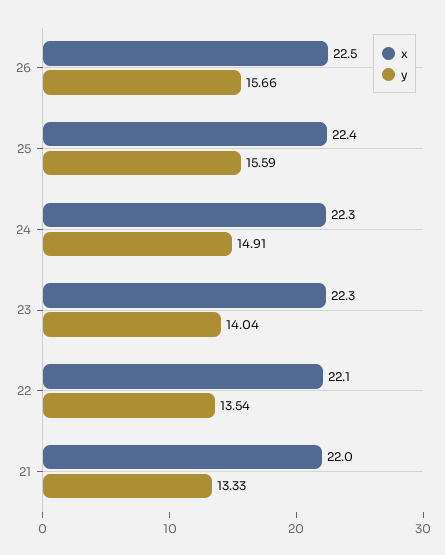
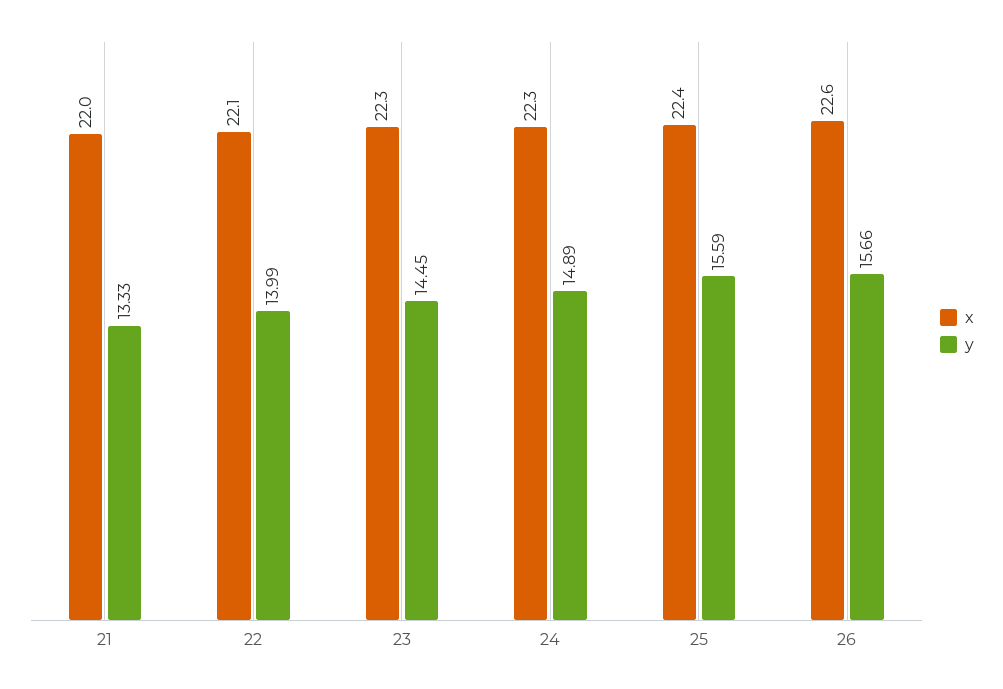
x, 26: 22.5 -> 22.6
y, 24: 14.91 -> 14.89
y, 23: 14.04 -> 14.45
y, 22: 13.54 -> 13.99

